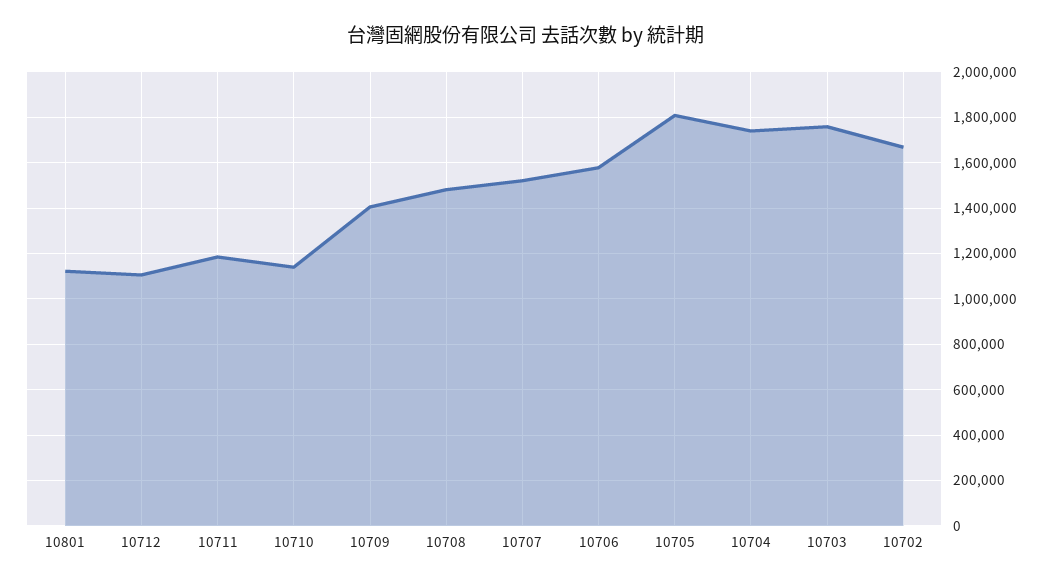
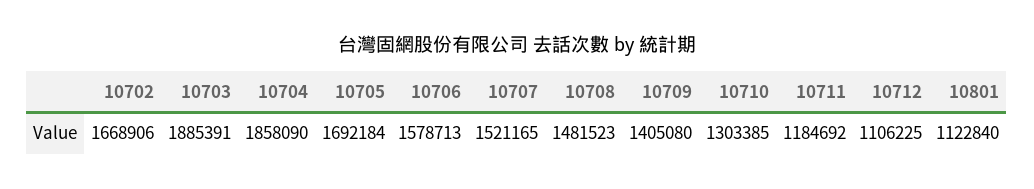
10710: 1150000 -> 1303385
10705: 1800000 -> 1692184
10704: 1750000 -> 1858090
10703: 1750000 -> 1885391

